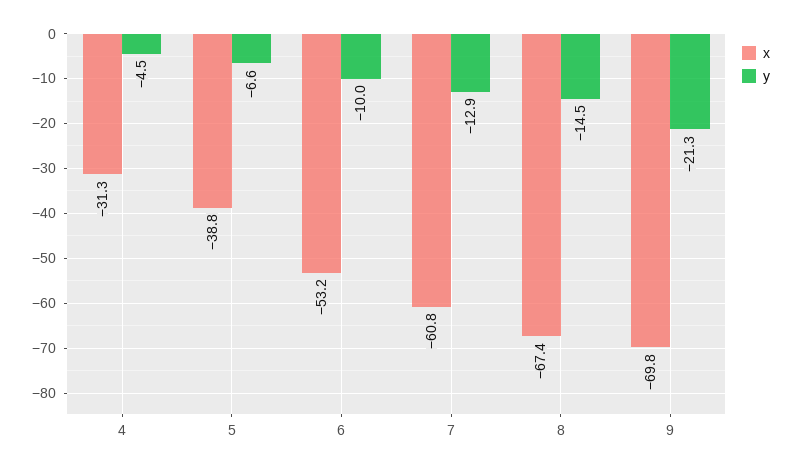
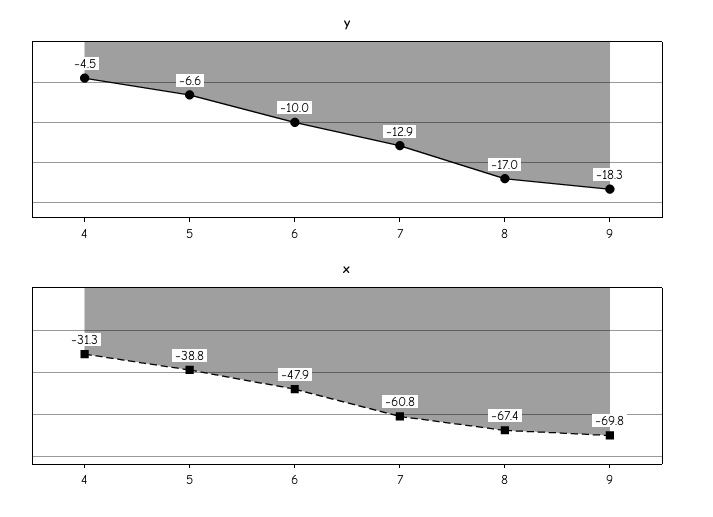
x, 6: -53.2 -> -47.9
y, 8: -14.5 -> -17
y, 9: -21.3 -> -18.3

